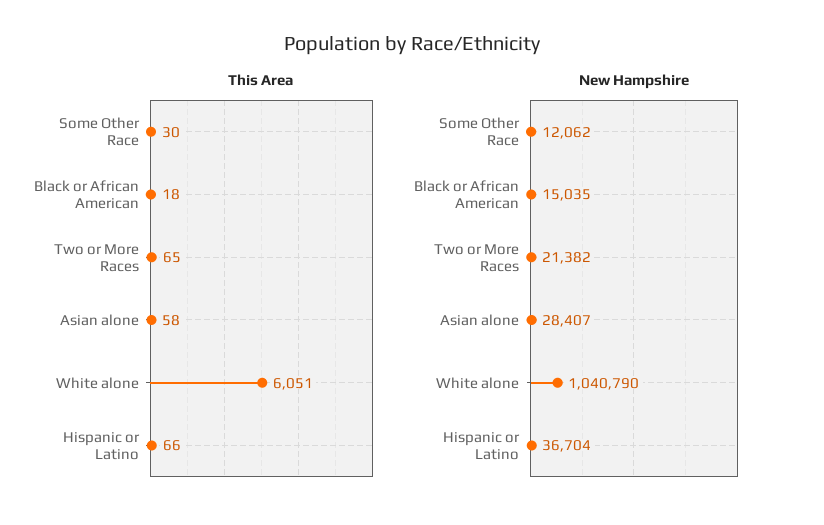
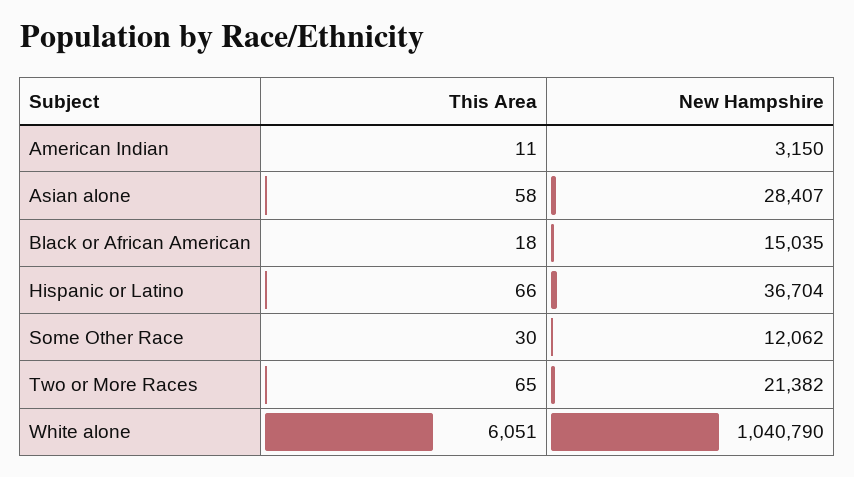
This Area, American Indian: none -> 11
New Hampshire, American Indian: none -> 3150

